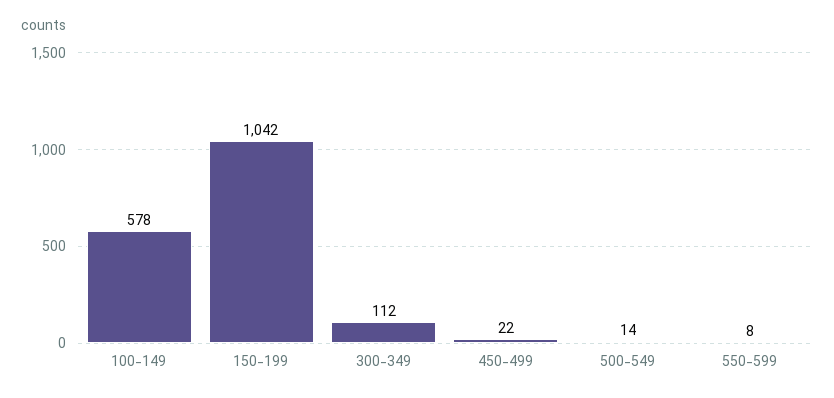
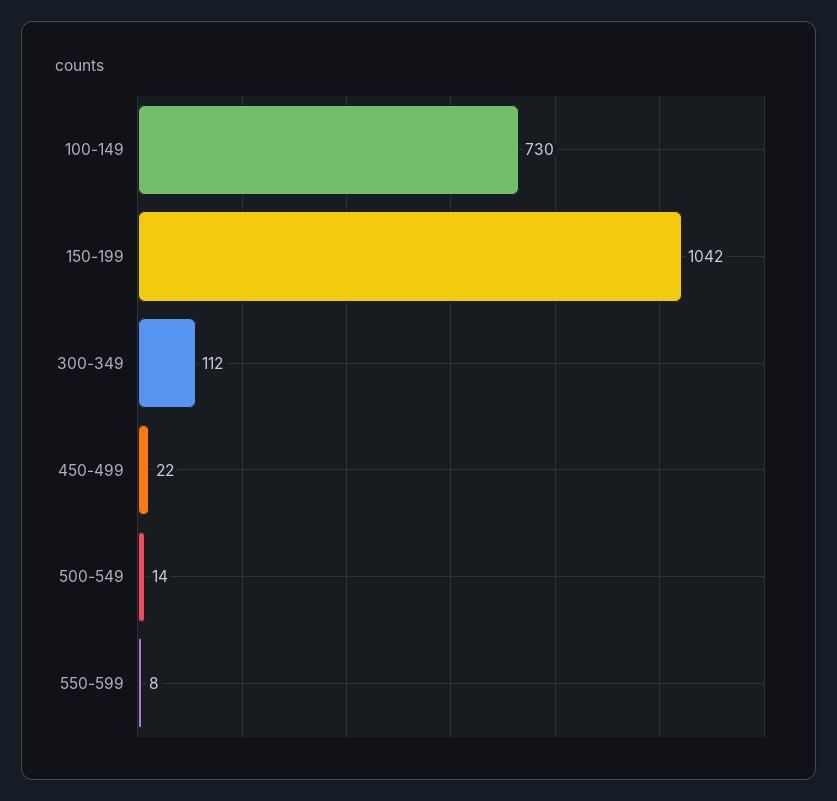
100-149: 578 -> 730

